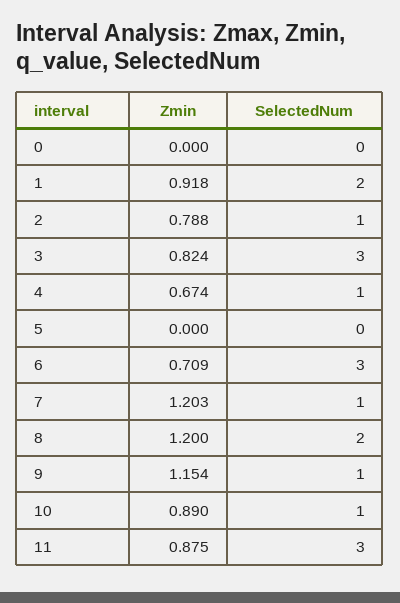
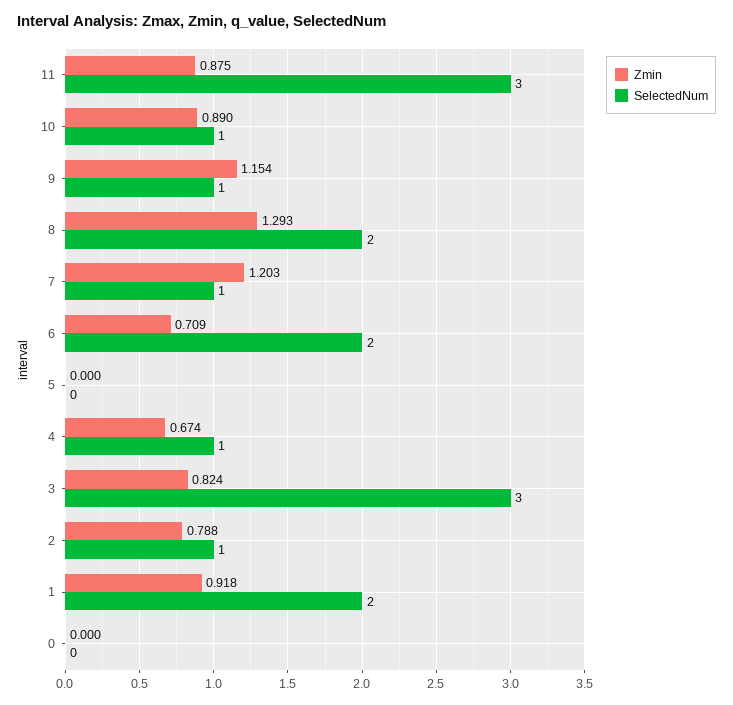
SelectedNum, 6: 3 -> 2
Zmin, 8: 1.2 -> 1.293

